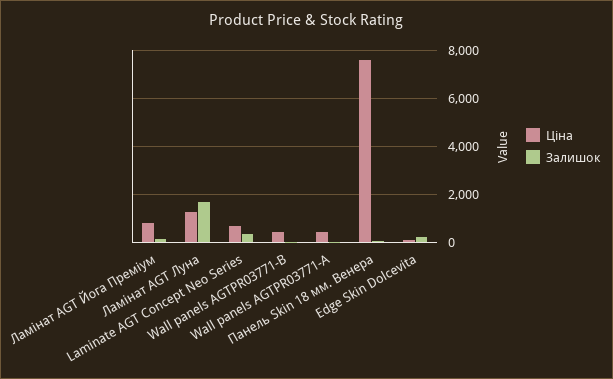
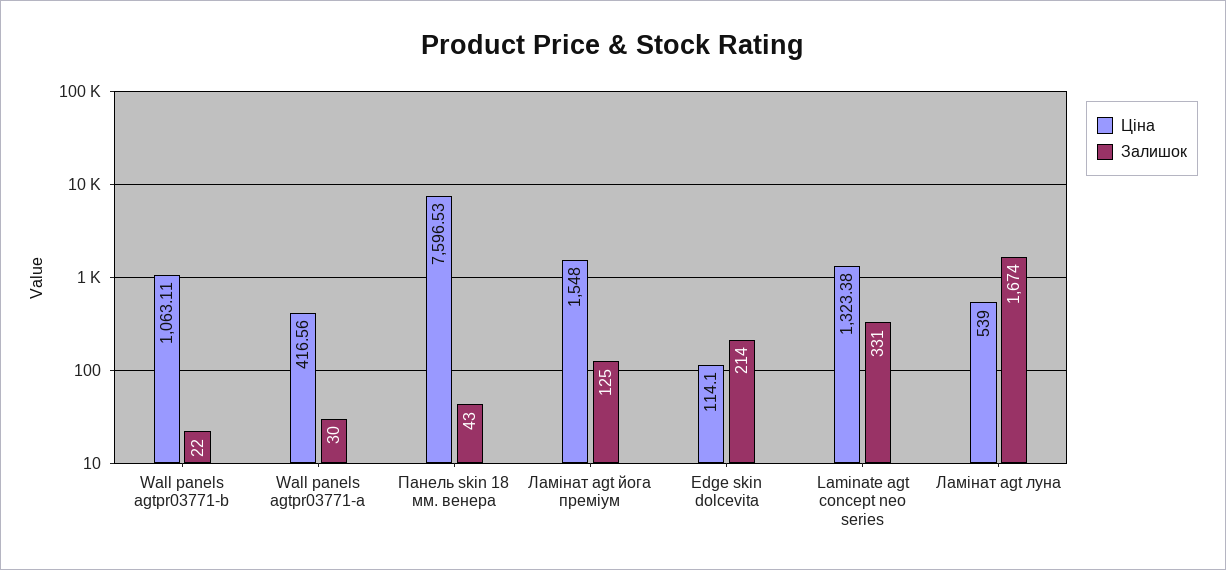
Ціна, Ламінат AGT Йога Преміум: 750 -> 1548
Ціна, Ламінат AGT Луна: 1250 -> 539
Ціна, Laminate AGT Concept Neo Series: 750 -> 1323.38
Ціна, Wall panels AGTPR03771-B: 500 -> 1063.11

